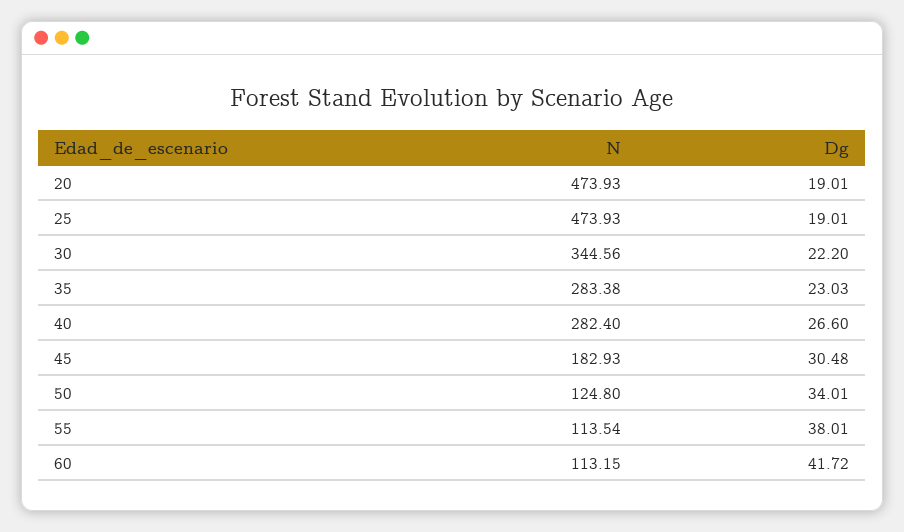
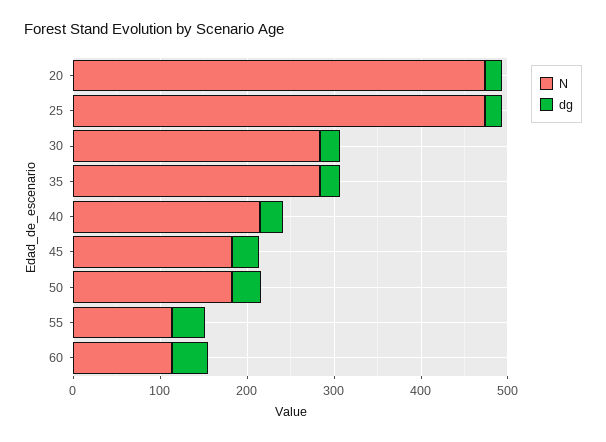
N, 30: 344.56 -> 280
N, 40: 282.4 -> 220
N, 50: 124.8 -> 180

